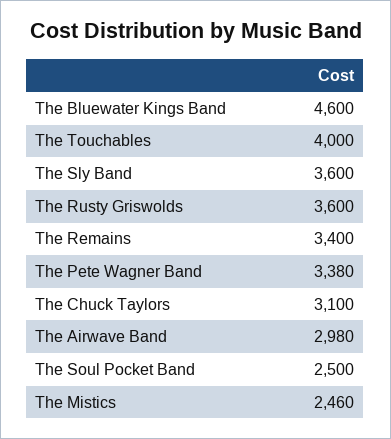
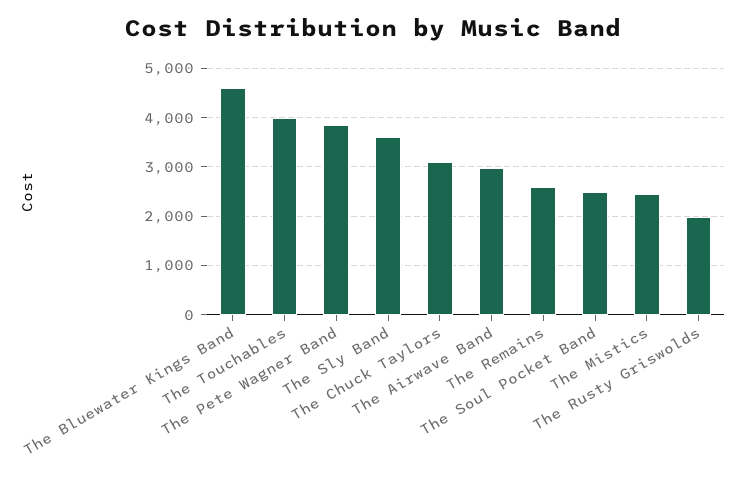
The Rusty Griswolds: 3600 -> 2000
The Remains: 3400 -> 2600
The Pete Wagner Band: 3380 -> 3800

